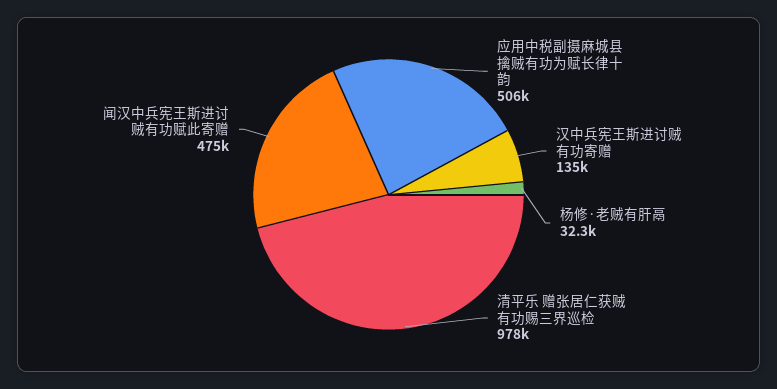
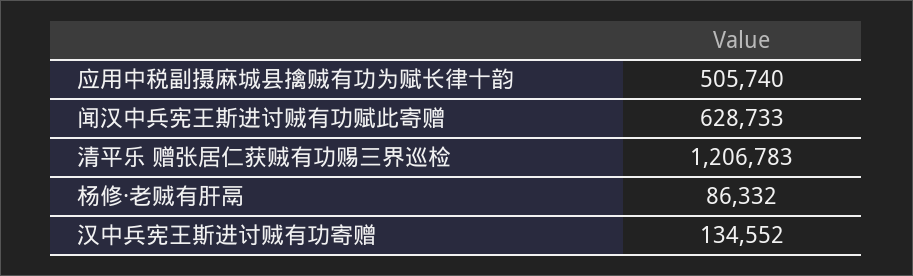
杨修·老贼有肝鬲: 32300 -> 86332
清平乐 赠张居仁获贼有功赐三界巡检: 978000 -> 1206783
闻汉中兵宪王斯进讨贼有功赋此寄赠: 475000 -> 628733

